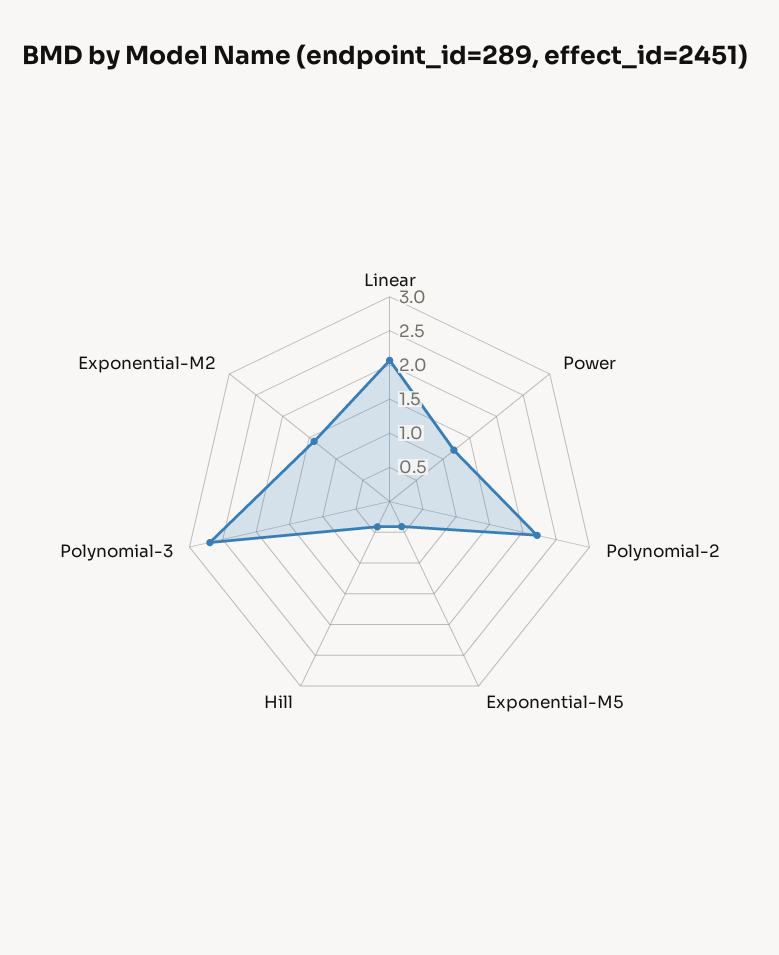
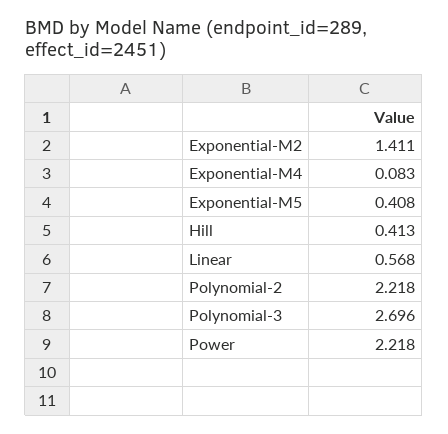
Linear: 2 -> 0.568
Power: 1.25 -> 2.218
Exponential-M4: none -> 0.083

